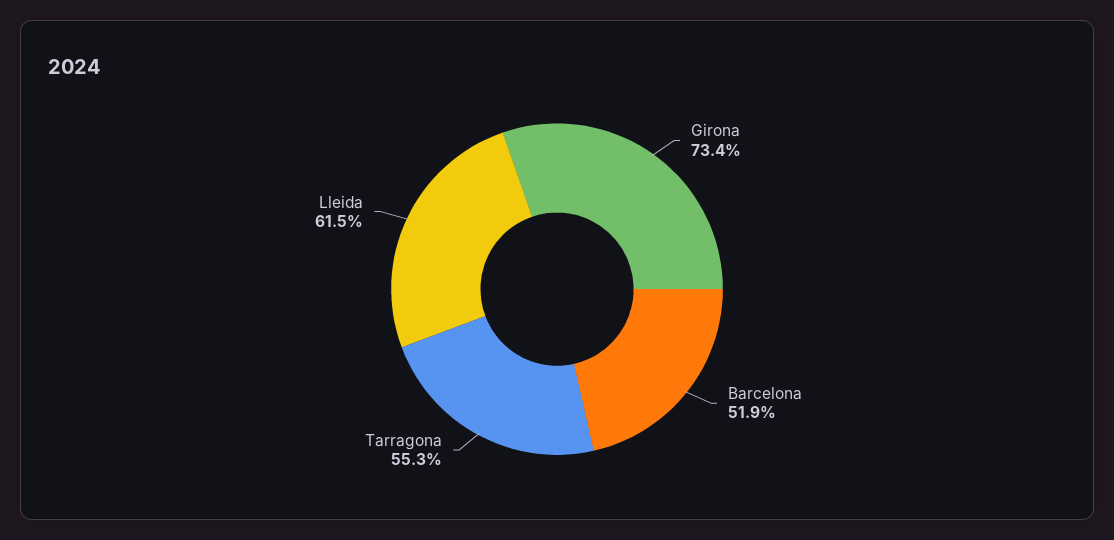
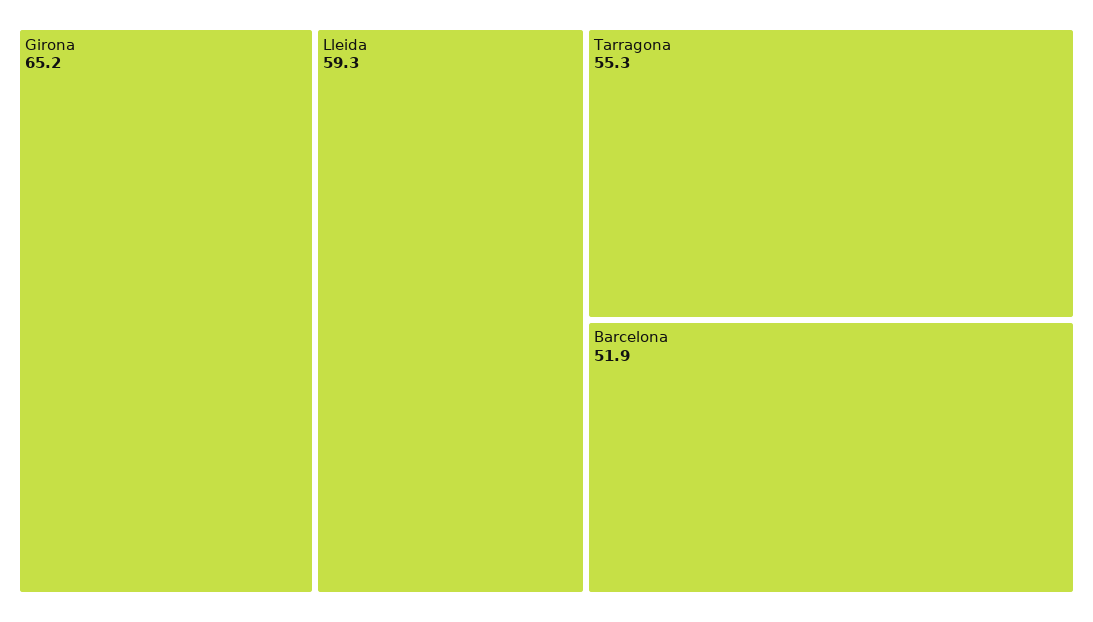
Girona: 73.4 -> 65.2
Lleida: 61.5 -> 59.3

